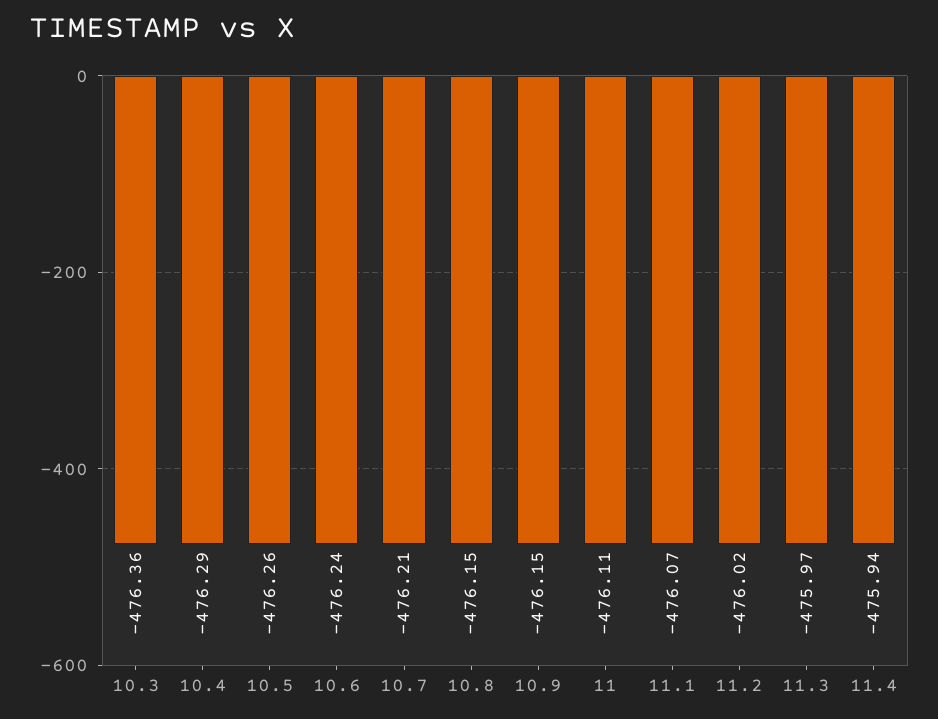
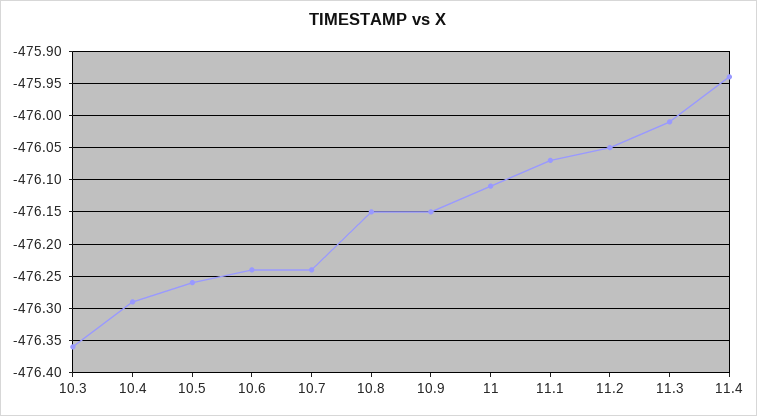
10.7: -476.21 -> -476.24
11.2: -476.02 -> -476.05
11.3: -475.97 -> -476.01

